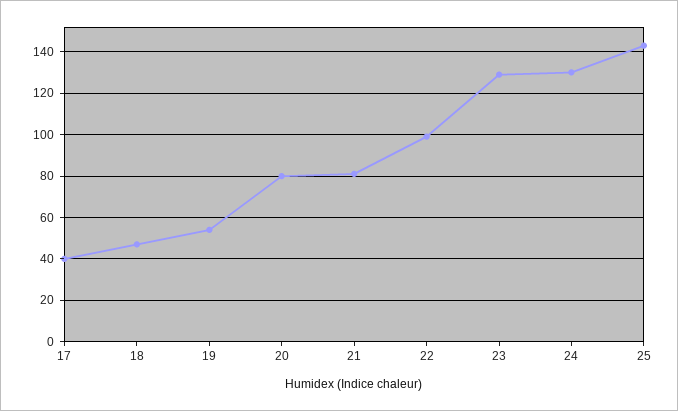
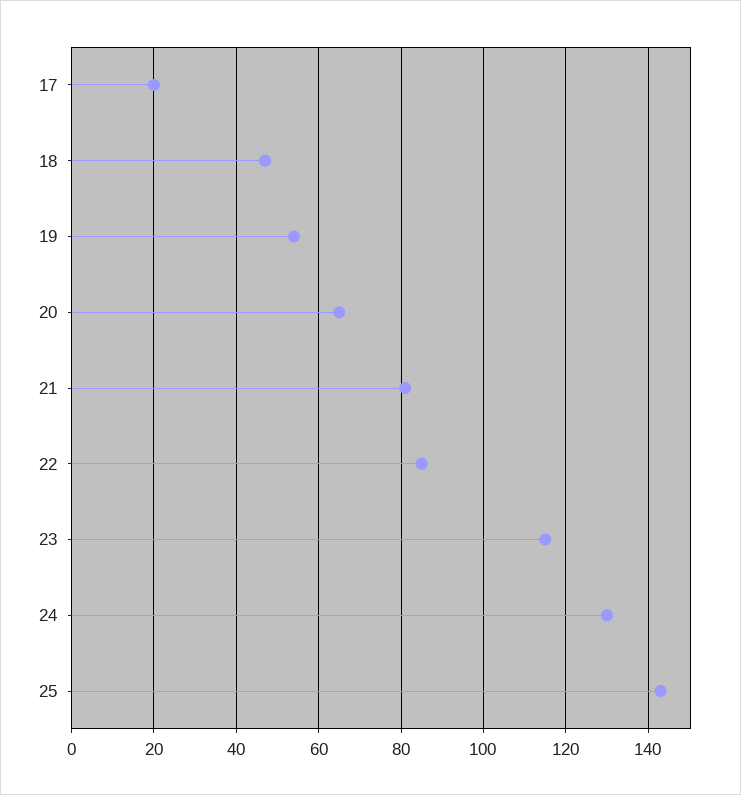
17: 40 -> 20
20: 80 -> 65
22: 100 -> 85
23: 130 -> 115

